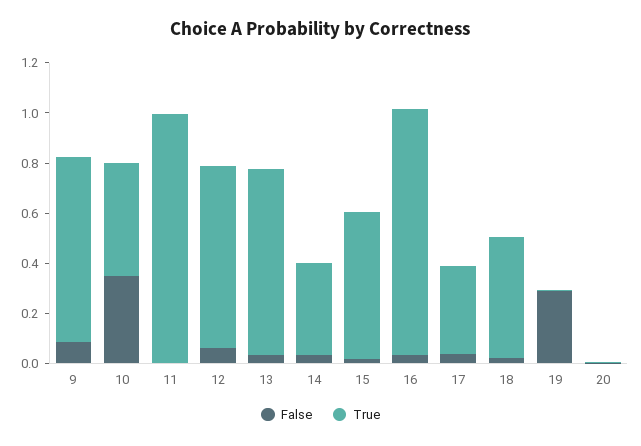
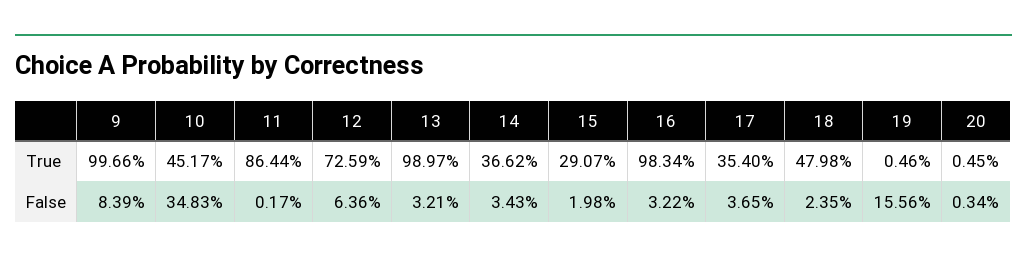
True, 9: 0.75 -> 0.9966
True, 11: 1 -> 0.8644
True, 13: 0.75 -> 0.9897
True, 15: 0.6 -> 0.2907
False, 19: 0.3 -> 0.1556

